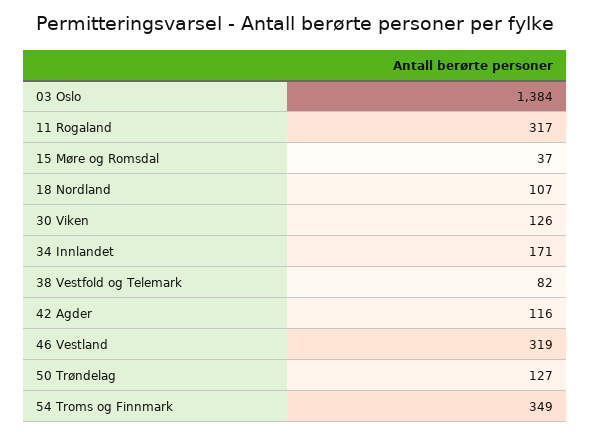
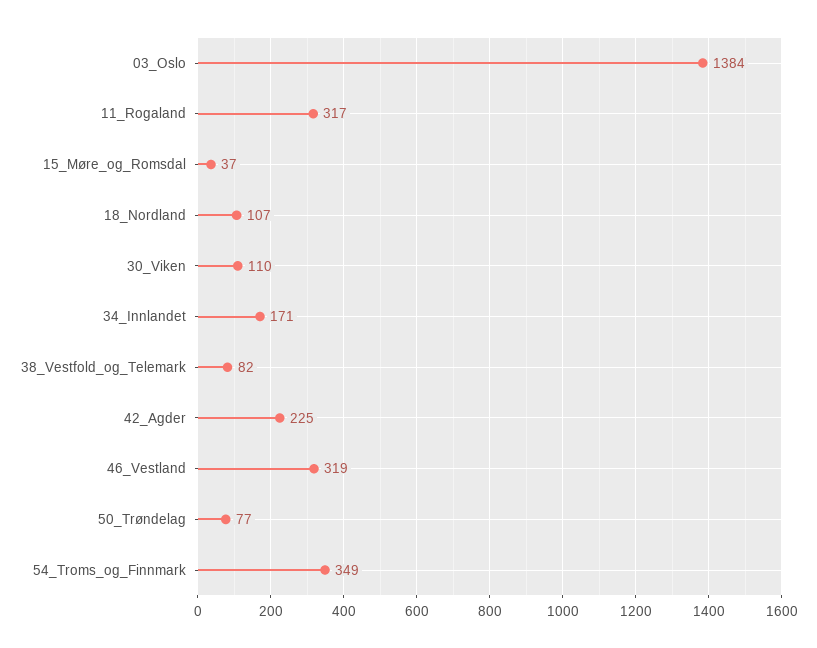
30 Viken: 126 -> 110
42 Agder: 116 -> 225
50 Trøndelag: 127 -> 77

